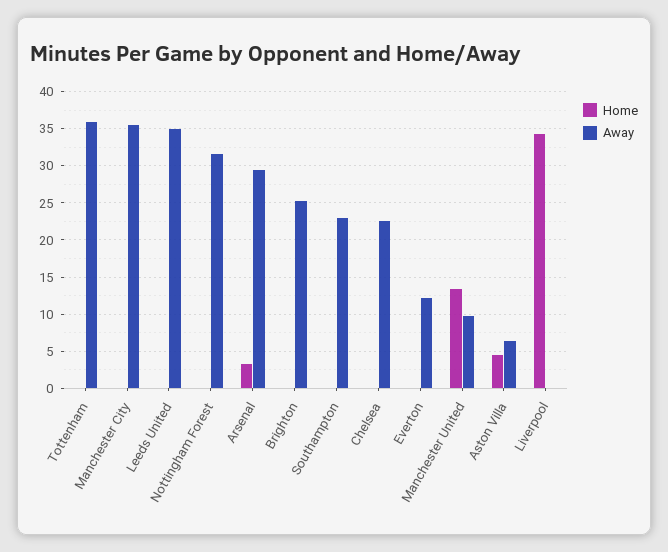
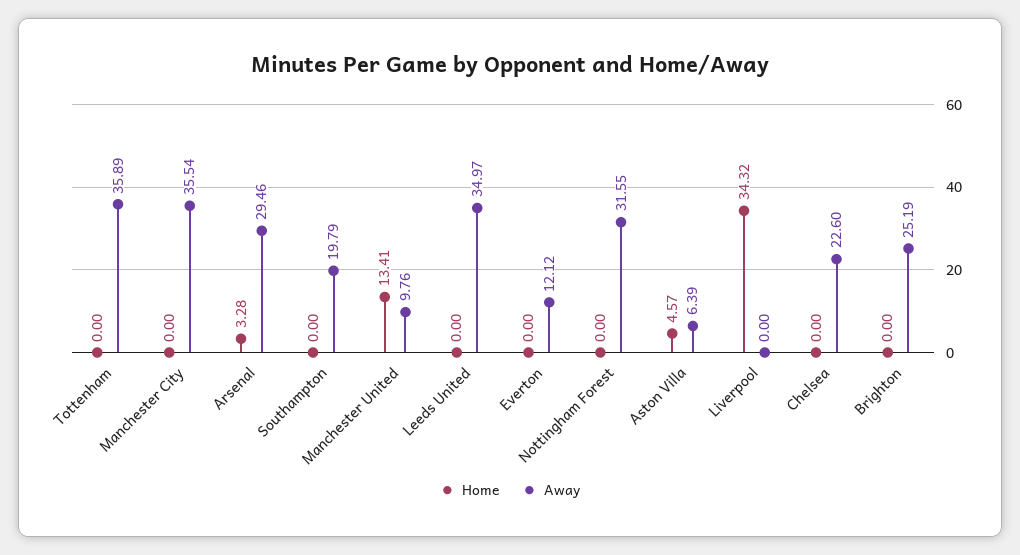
Away, Southampton: 23 -> 19.79

